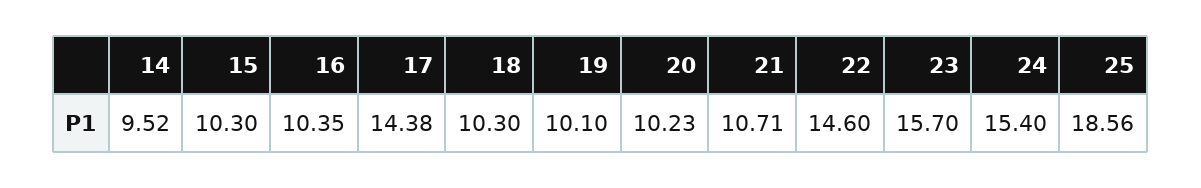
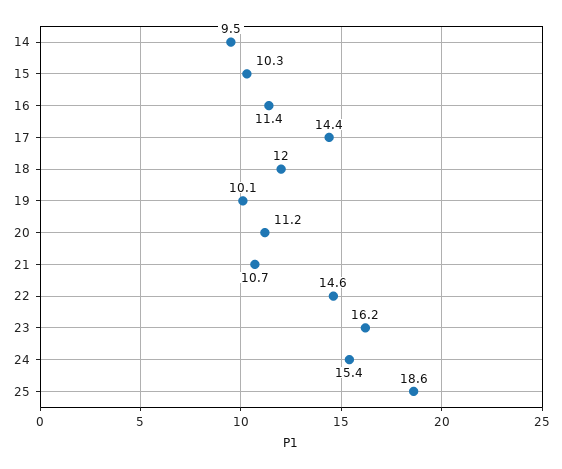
16: 10.35 -> 11.4
18: 10.3 -> 12
20: 10.23 -> 11.2
23: 15.7 -> 16.2

